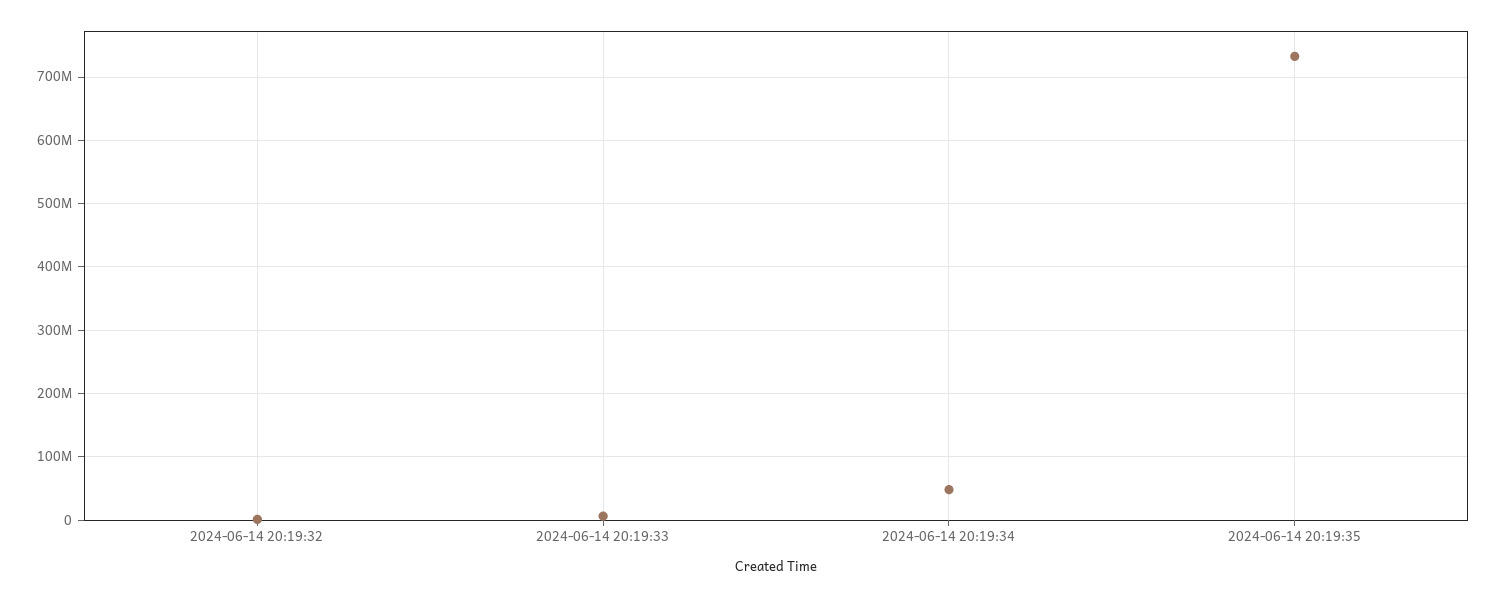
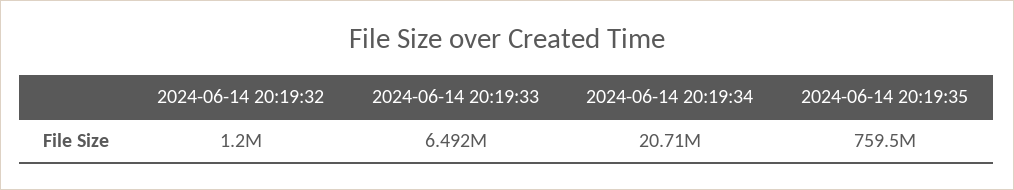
2024-06-14 20:19:34: 50000000 -> 20710000
2024-06-14 20:19:35: 730000000 -> 759500000

